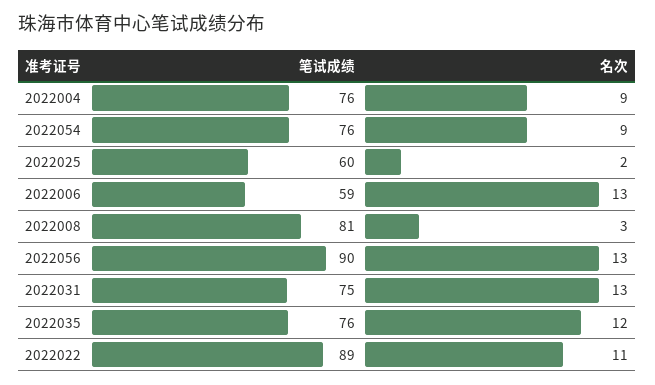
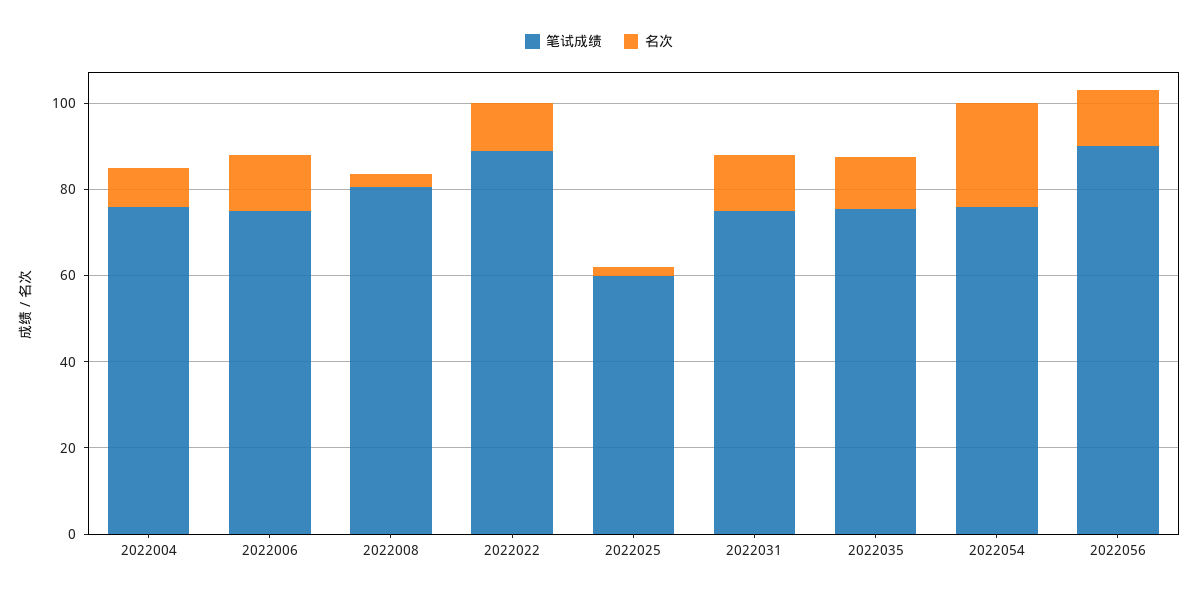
名次, 2022054: 9 -> 25
笔试成绩, 2022006: 59 -> 75

